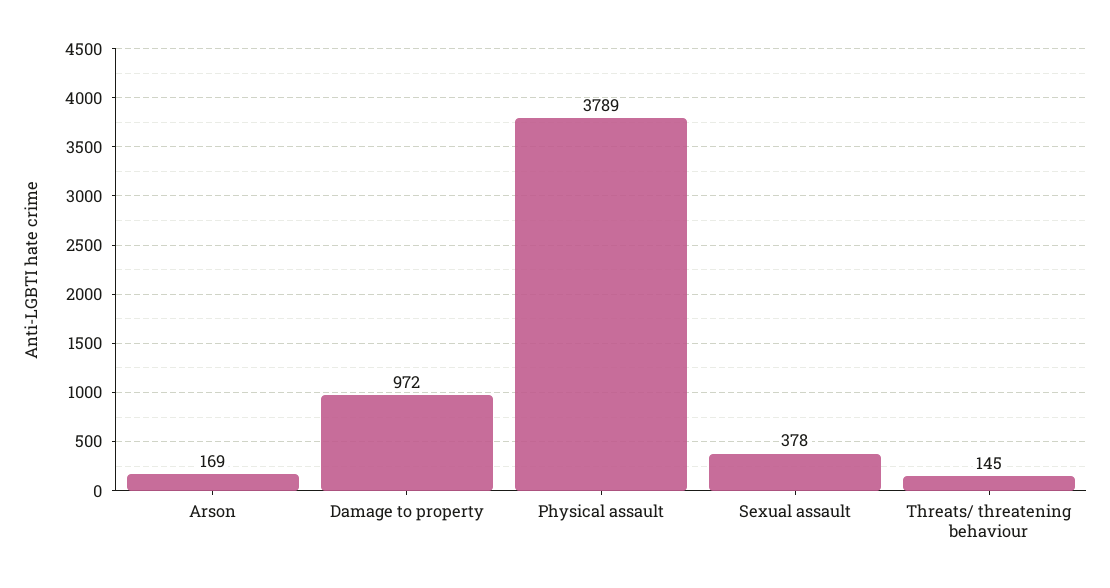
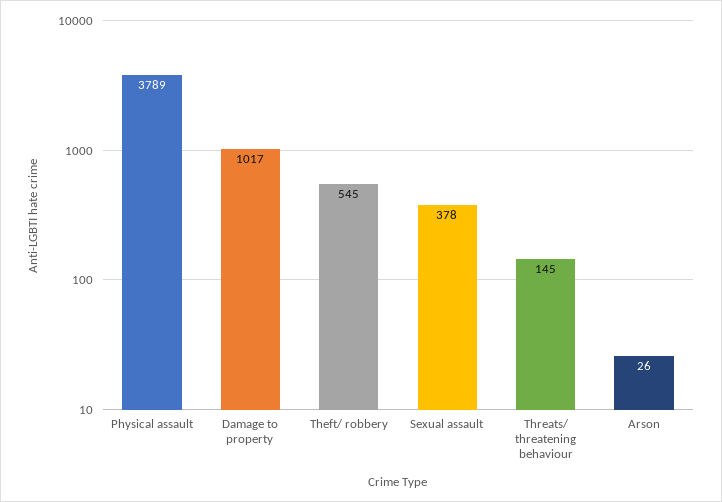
Arson: 169 -> 26
Damage to property: 972 -> 1017
Theft/ robbery: none -> 545

